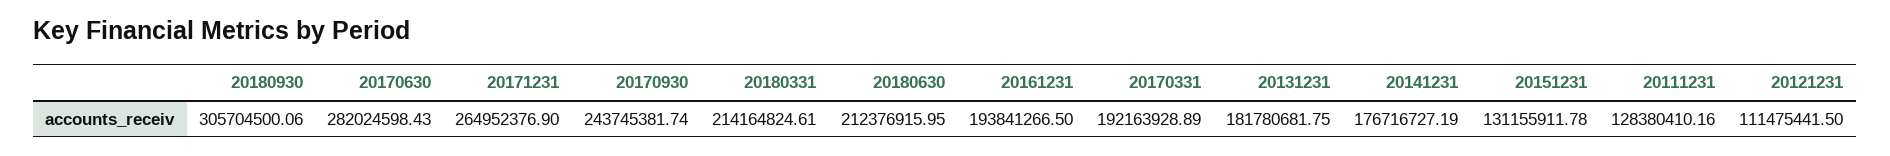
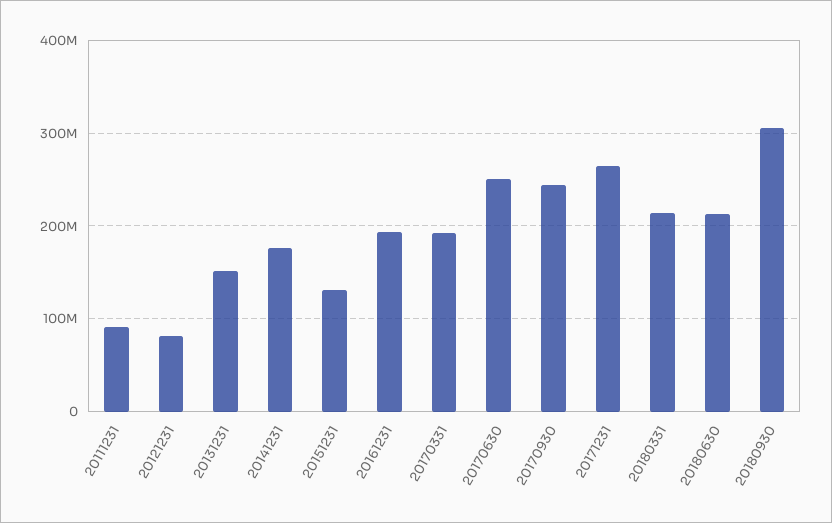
20170630: 282024598.43 -> 250000000
20131231: 181780681.75 -> 150000000
20111231: 128380410.16 -> 90000000
20121231: 111475441.5 -> 80000000

